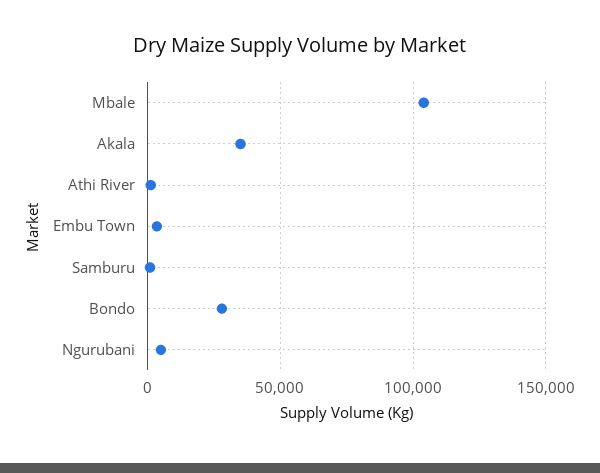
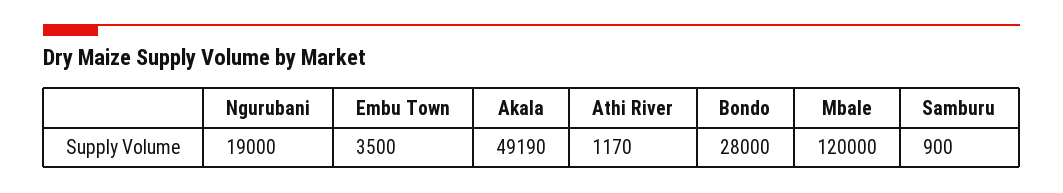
Mbale: 105000 -> 120000
Akala: 35000 -> 49190
Ngurubani: 5000 -> 19000

